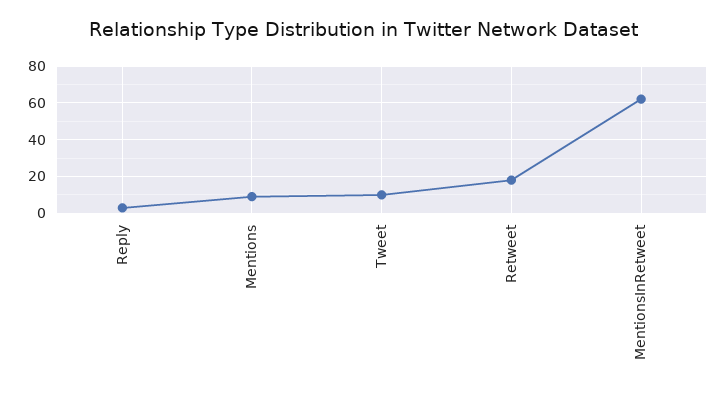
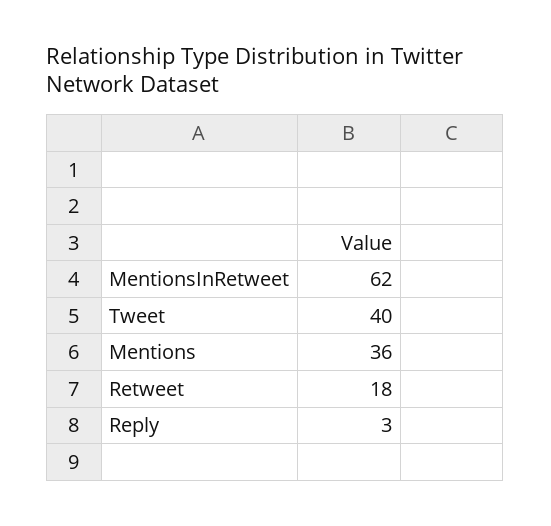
Mentions: 10 -> 36
Tweet: 10 -> 40

